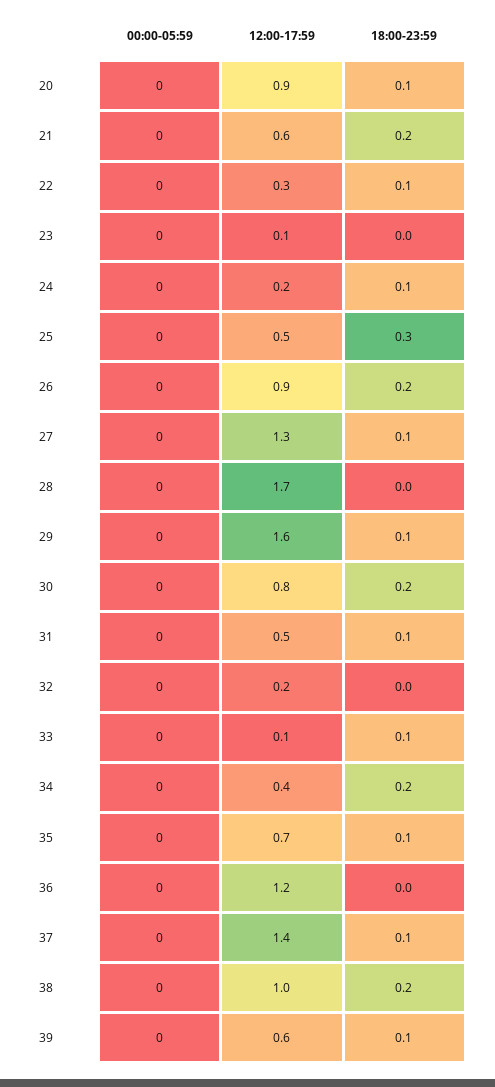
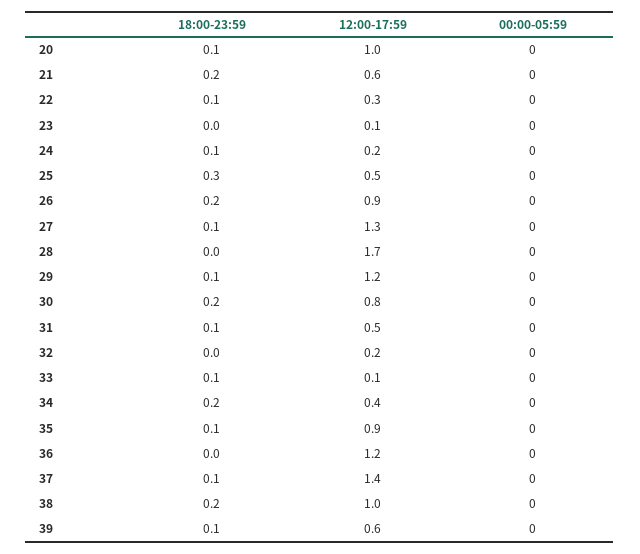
12:00-17:59, 20: 0.9 -> 1
12:00-17:59, 29: 1.6 -> 1.2
12:00-17:59, 35: 0.7 -> 0.9

